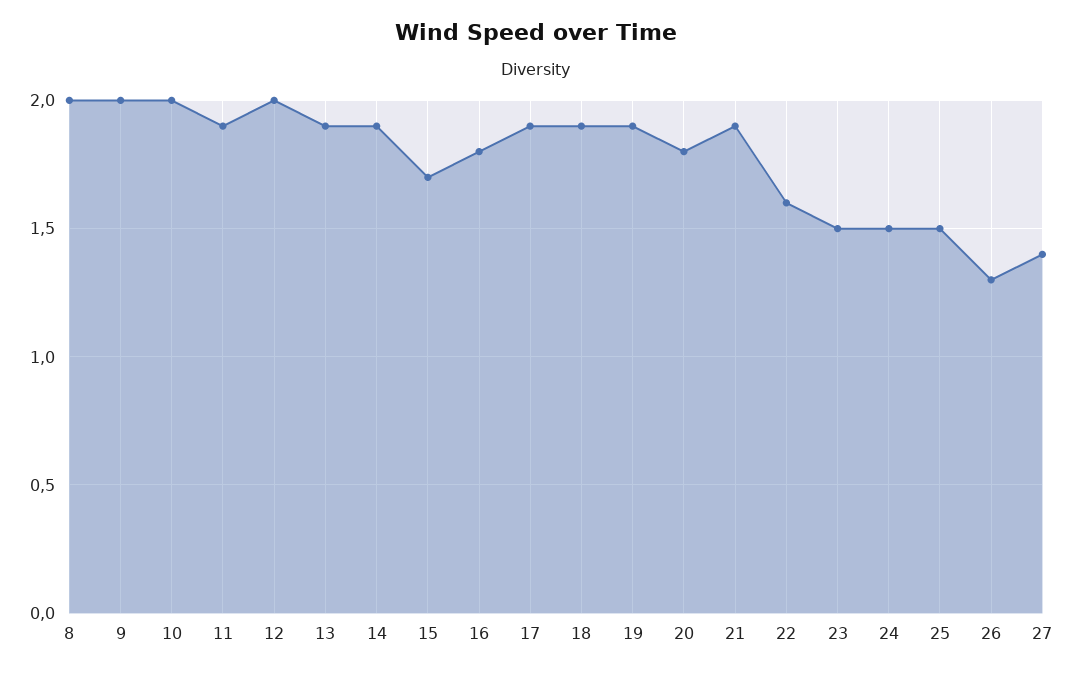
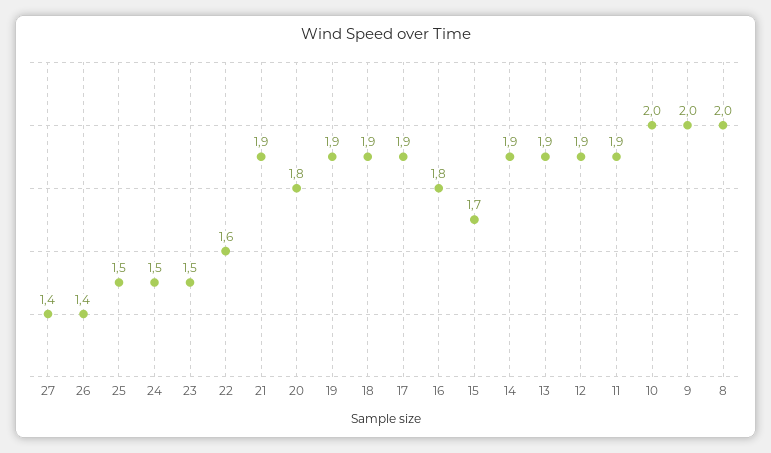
12: 2 -> 1.9
26: 1.3 -> 1.4

